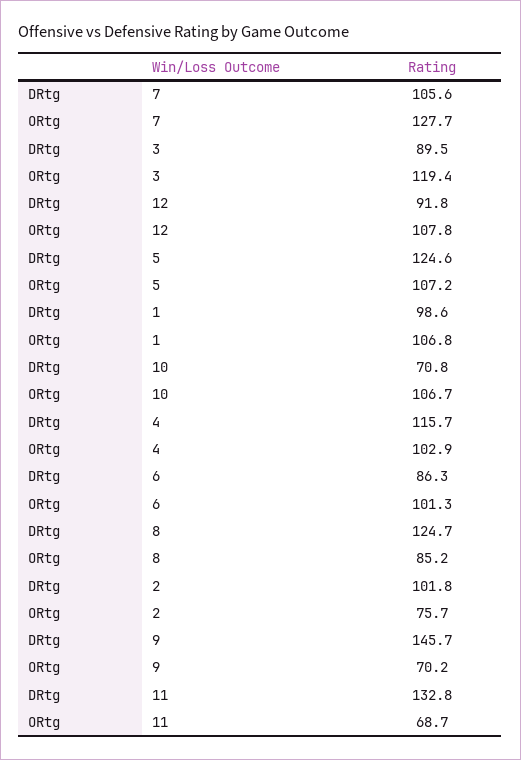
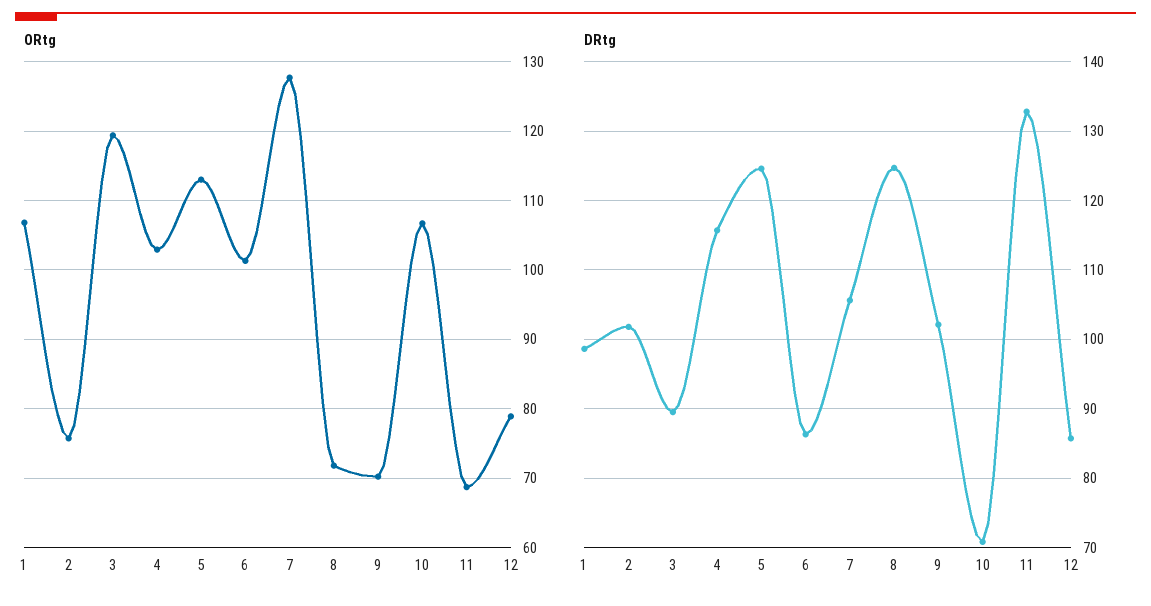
DRtg, 12: 91.8 -> 86
ORtg, 12: 107.8 -> 79
ORtg, 5: 107.2 -> 113
ORtg, 8: 85.2 -> 72
DRtg, 9: 145.7 -> 102

